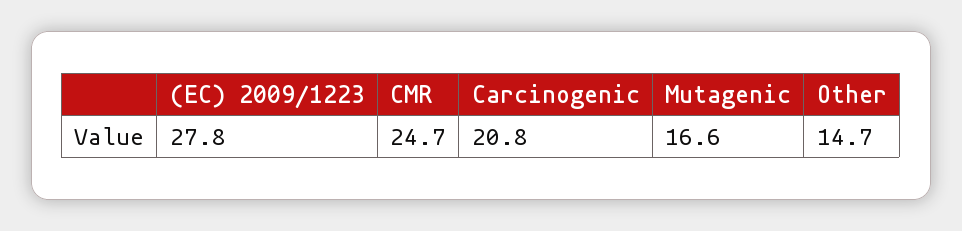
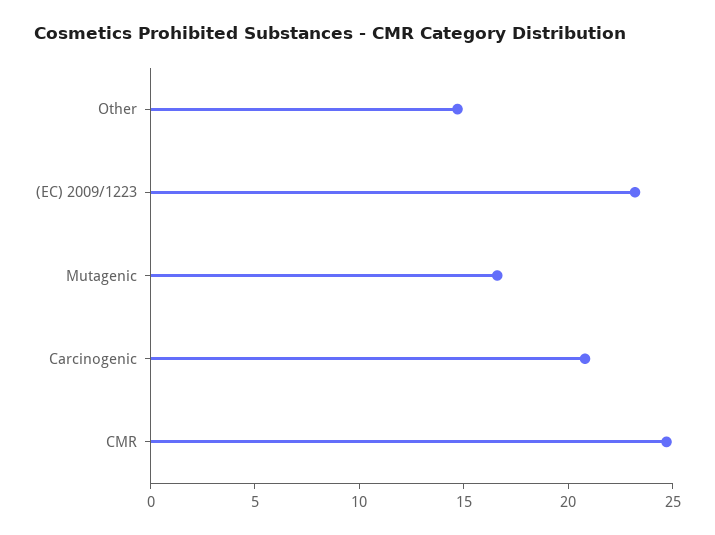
(EC) 2009/1223: 27.8 -> 23

